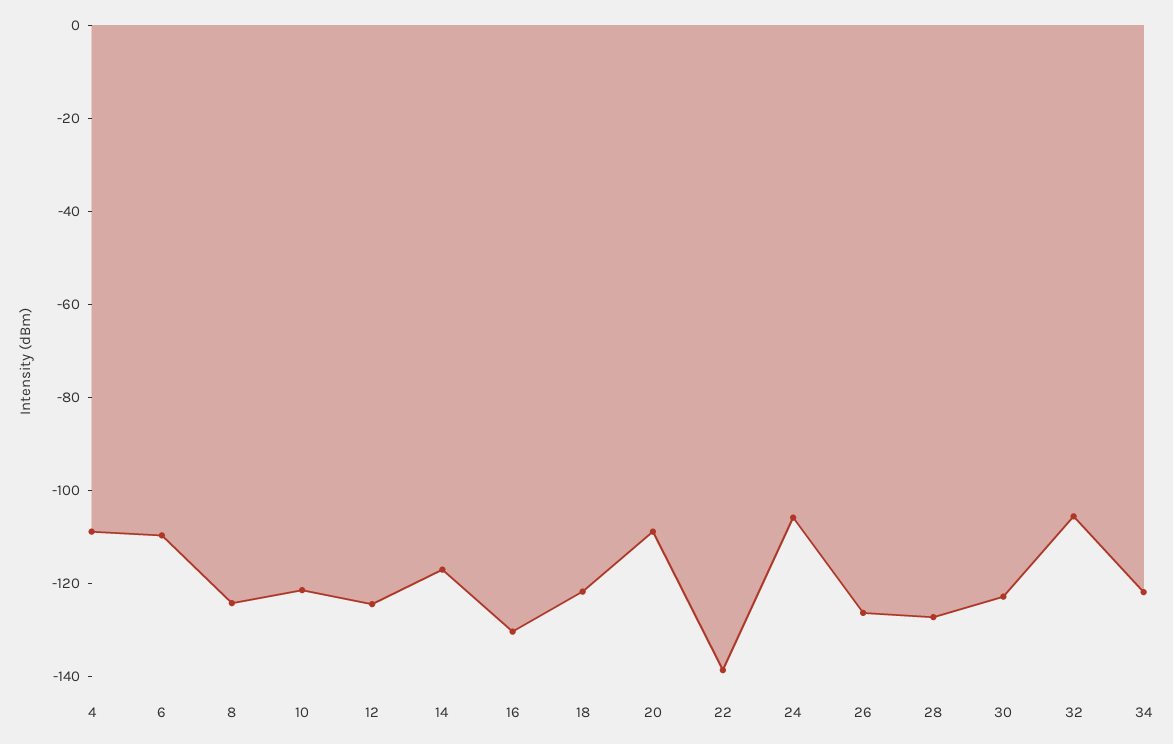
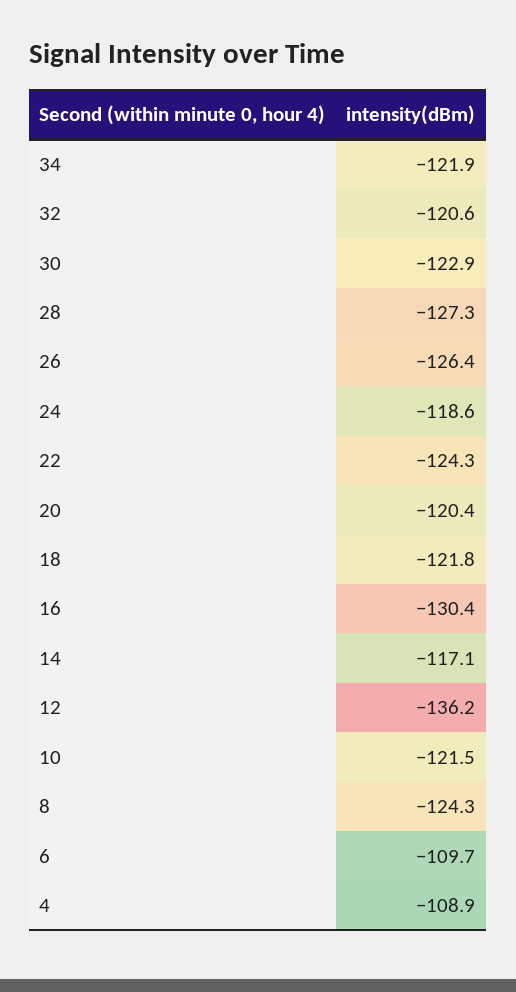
12: -125 -> -136.2
20: -110 -> -120.4
22: -140 -> -124.3
24: -105 -> -118.6
32: -105 -> -120.6

